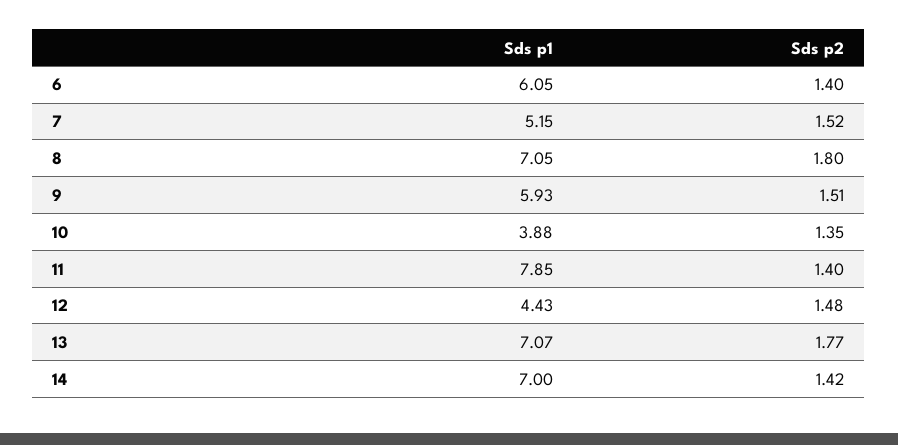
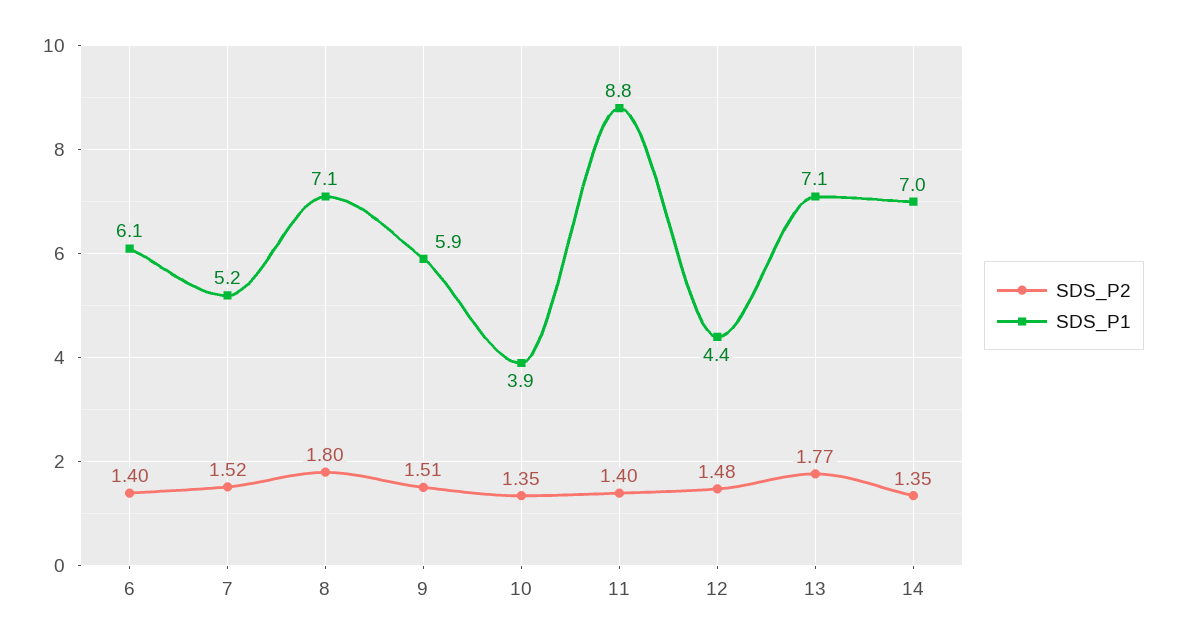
Sds p1, 11: 7.85 -> 8.8
Sds p2, 14: 1.42 -> 1.35

